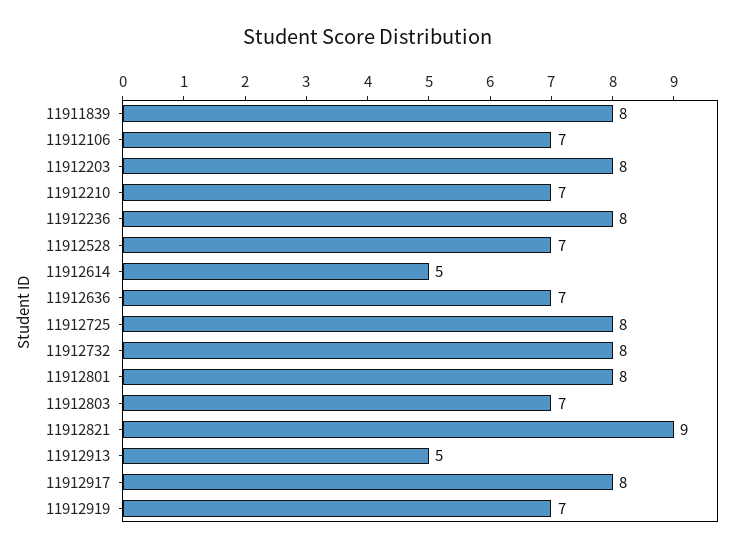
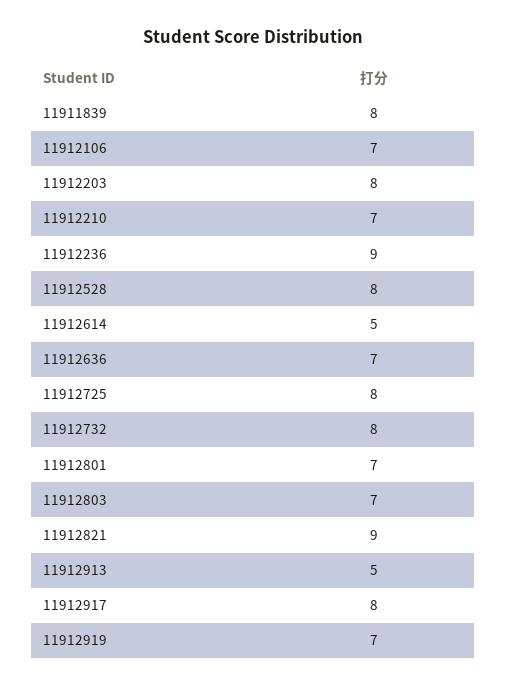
11912236: 8 -> 9
11912528: 7 -> 8
11912801: 8 -> 7

